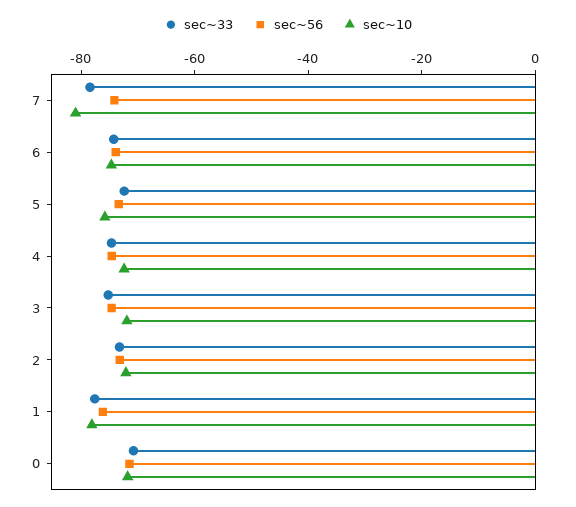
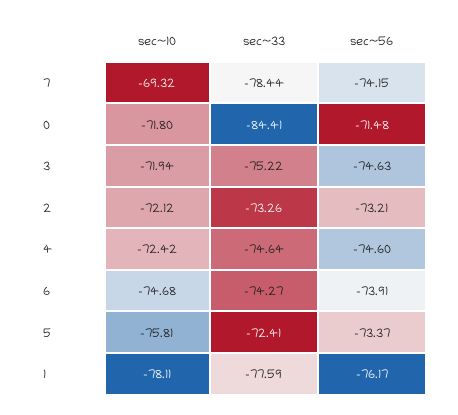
sec~10, 7: -80 -> -69.32
sec~33, 0: -70 -> -84.41

